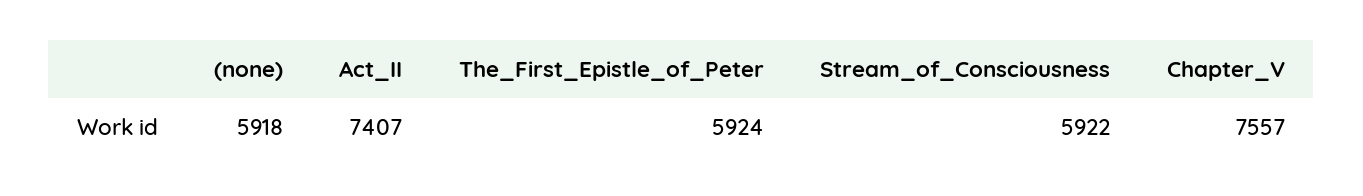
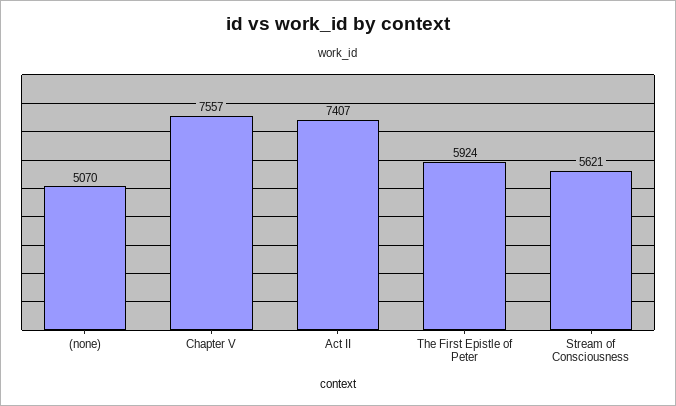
(none): 5918 -> 5070
Stream_of_Consciousness: 5922 -> 5621

